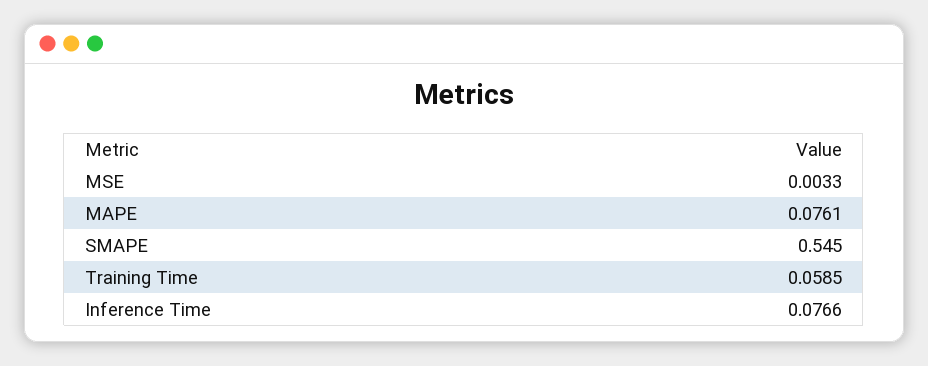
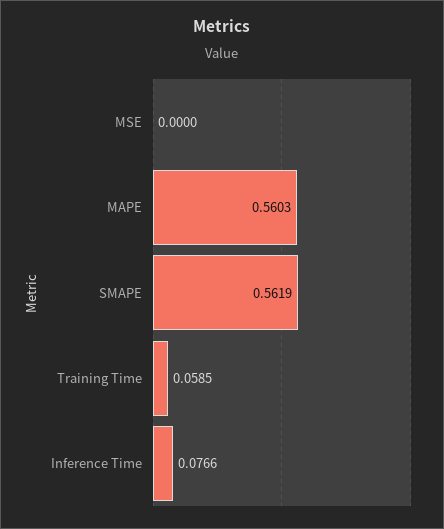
MSE: 0.0033 -> 0
MAPE: 0.0761 -> 0.5603
SMAPE: 0.545 -> 0.5619

